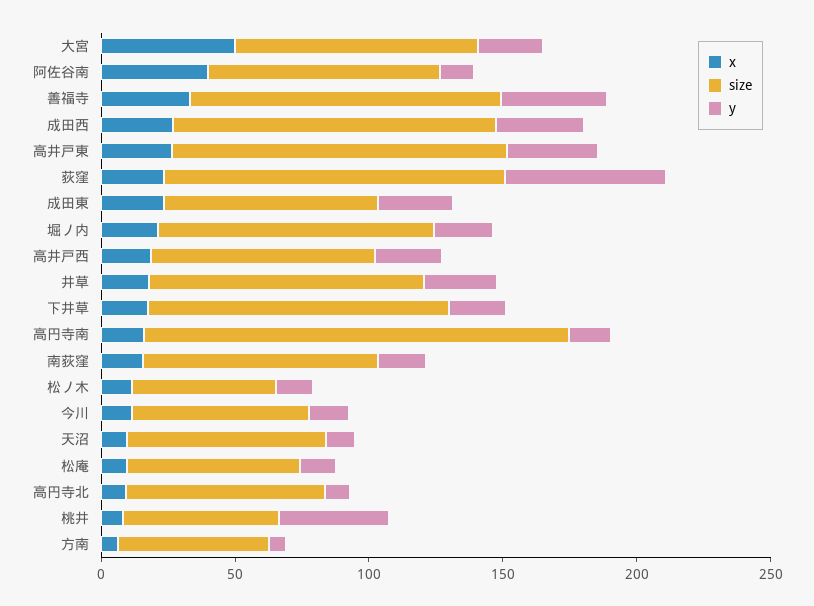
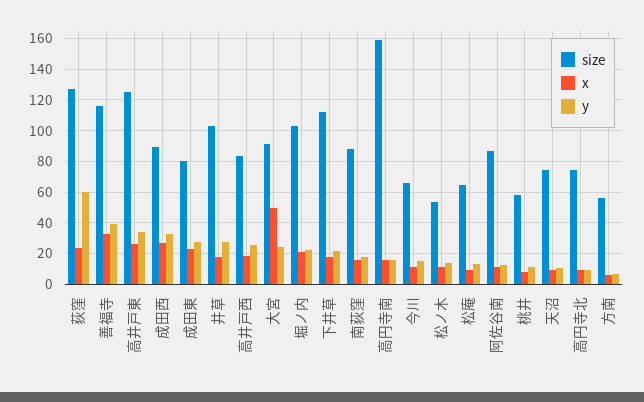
x, 阿佐谷南: 40 -> 10
size, 成田西: 120 -> 90
y, 桃井: 40 -> 10

